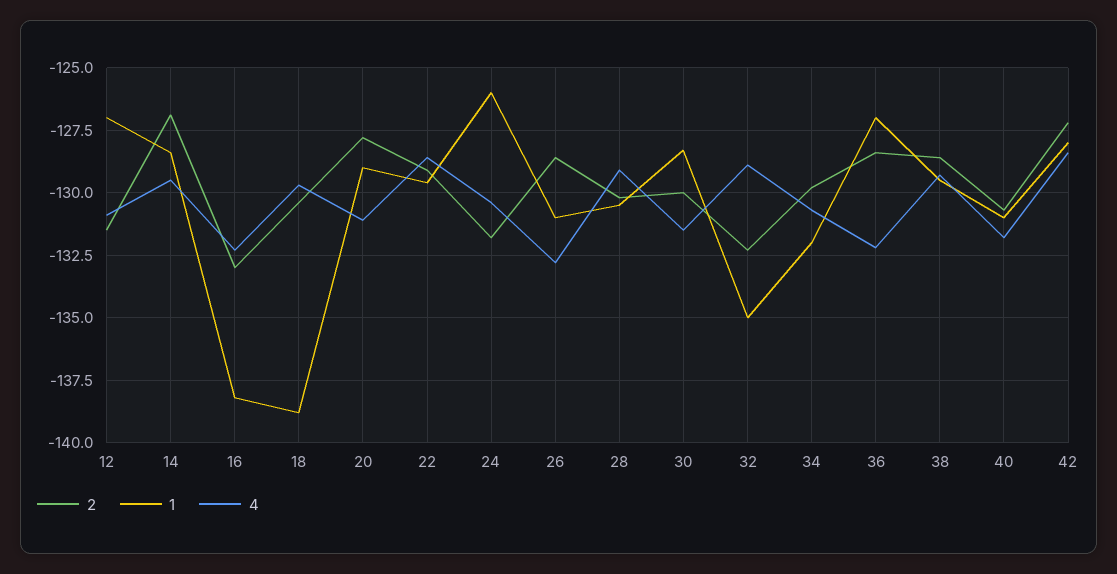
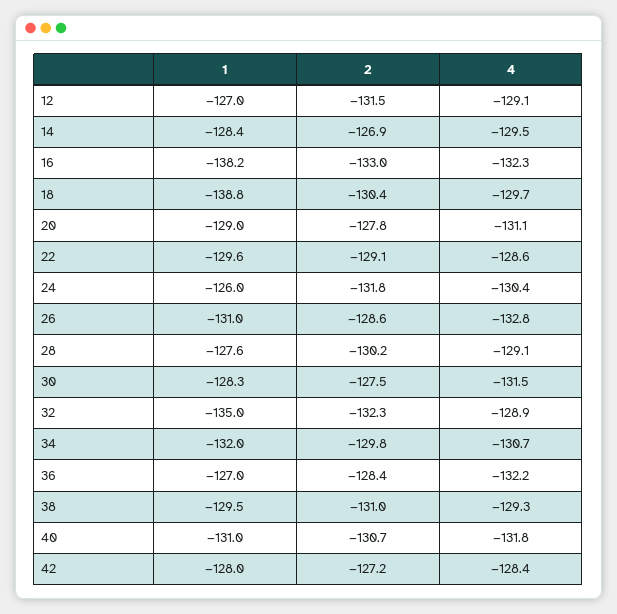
4, 12: -131 -> -129.1
1, 28: -130.5 -> -127.6
2, 30: -130 -> -127.5
2, 38: -128.5 -> -131

